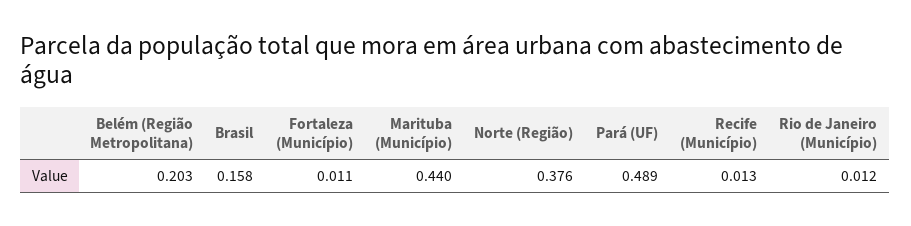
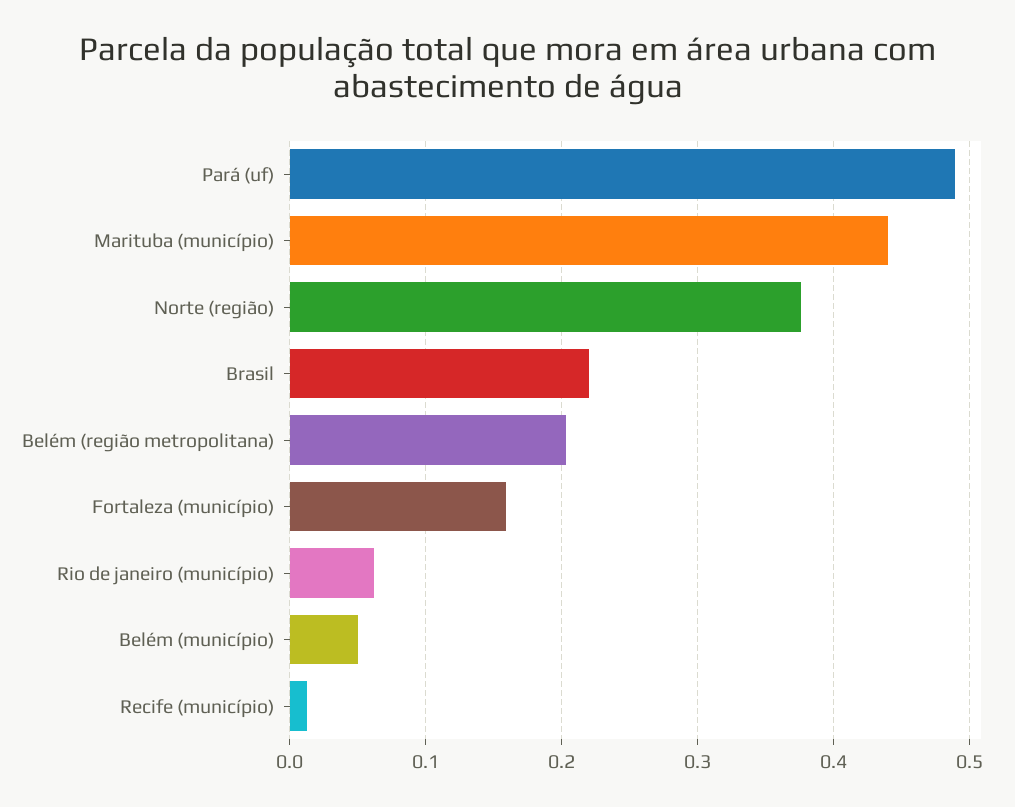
Brasil: 0.158 -> 0.22
Fortaleza (Município): 0.011 -> 0.16
Rio de Janeiro (Município): 0.012 -> 0.06
Belém (município): none -> 0.05

